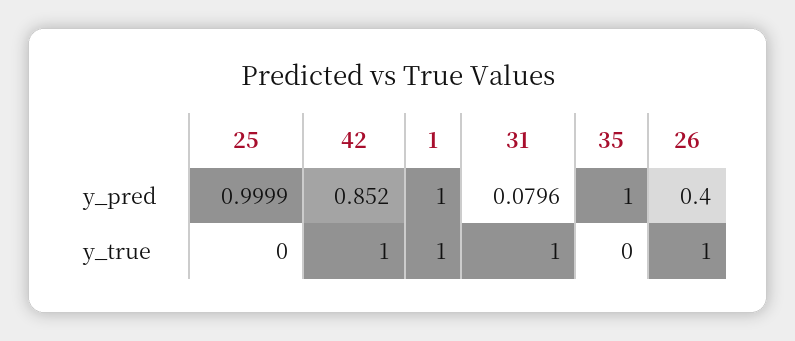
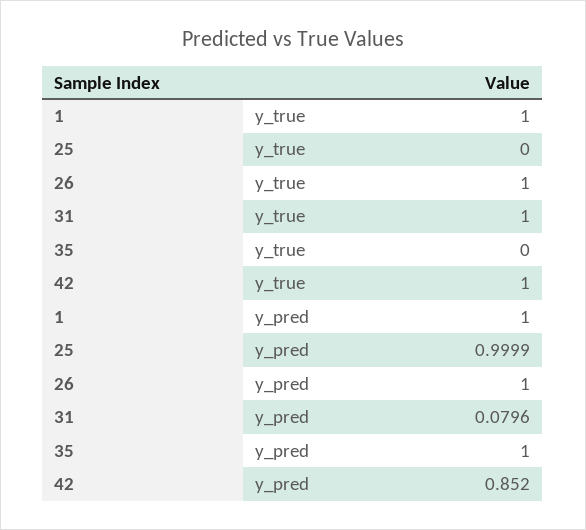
26, y_pred: 0.4 -> 1

